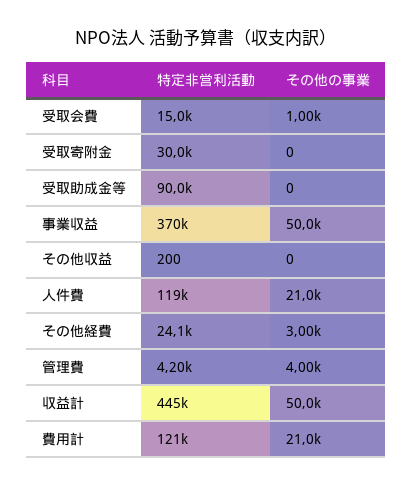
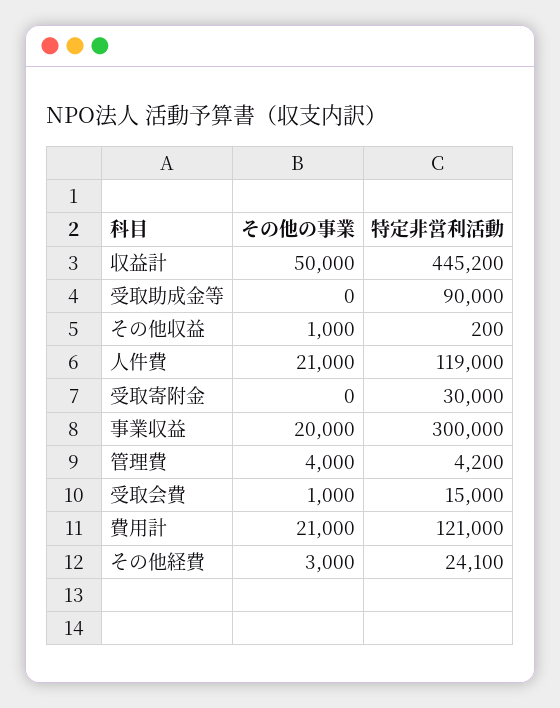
特定非営利活動, 事業収益: 370000 -> 300000
その他の事業, 事業収益: 50000 -> 20000
その他の事業, その他収益: 0 -> 1000

